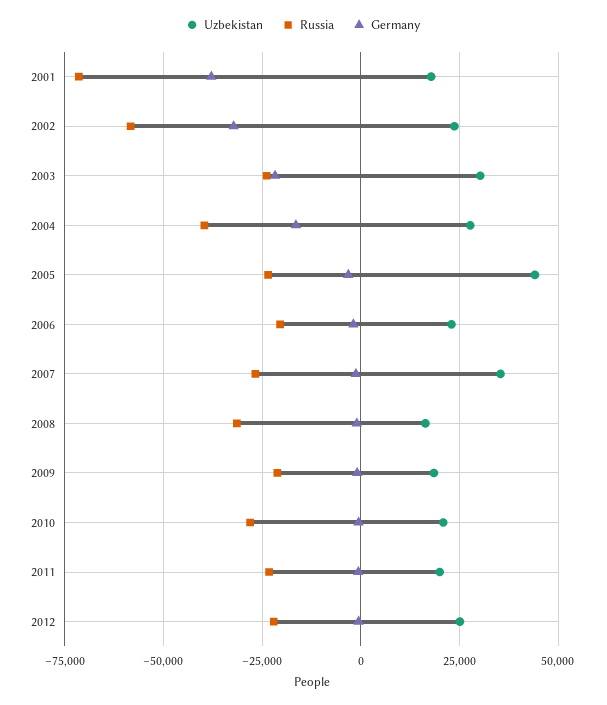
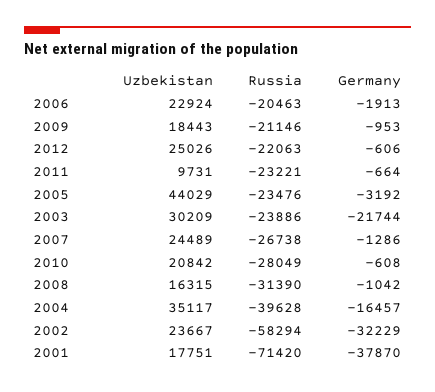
Uzbekistan, 2004: 27500 -> 35117
Uzbekistan, 2007: 35000 -> 24489
Uzbekistan, 2011: 20000 -> 9731

